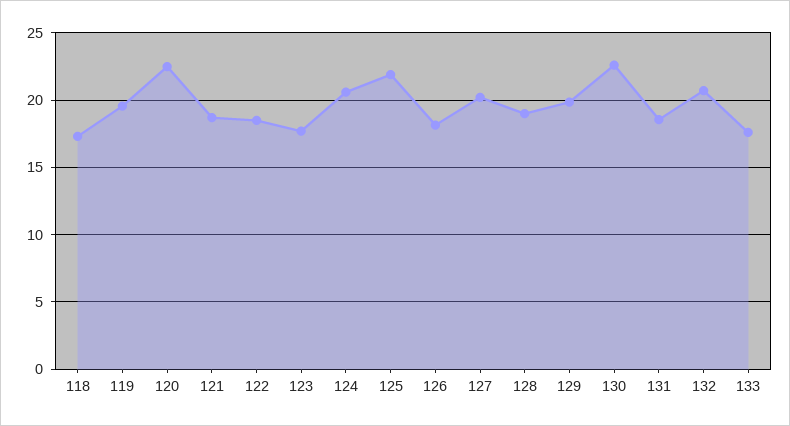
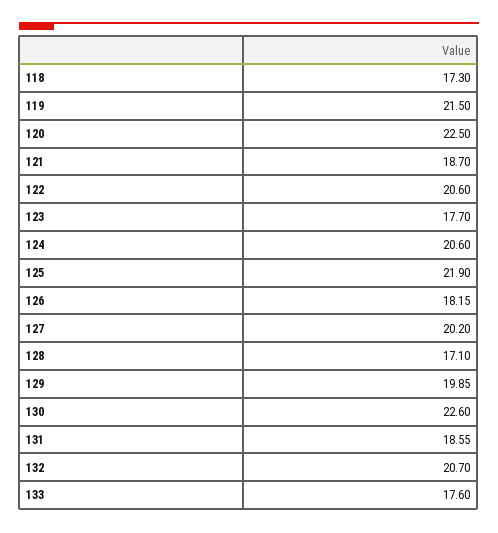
119: 19.5 -> 21.5
122: 18.5 -> 20.6
128: 19 -> 17.1

